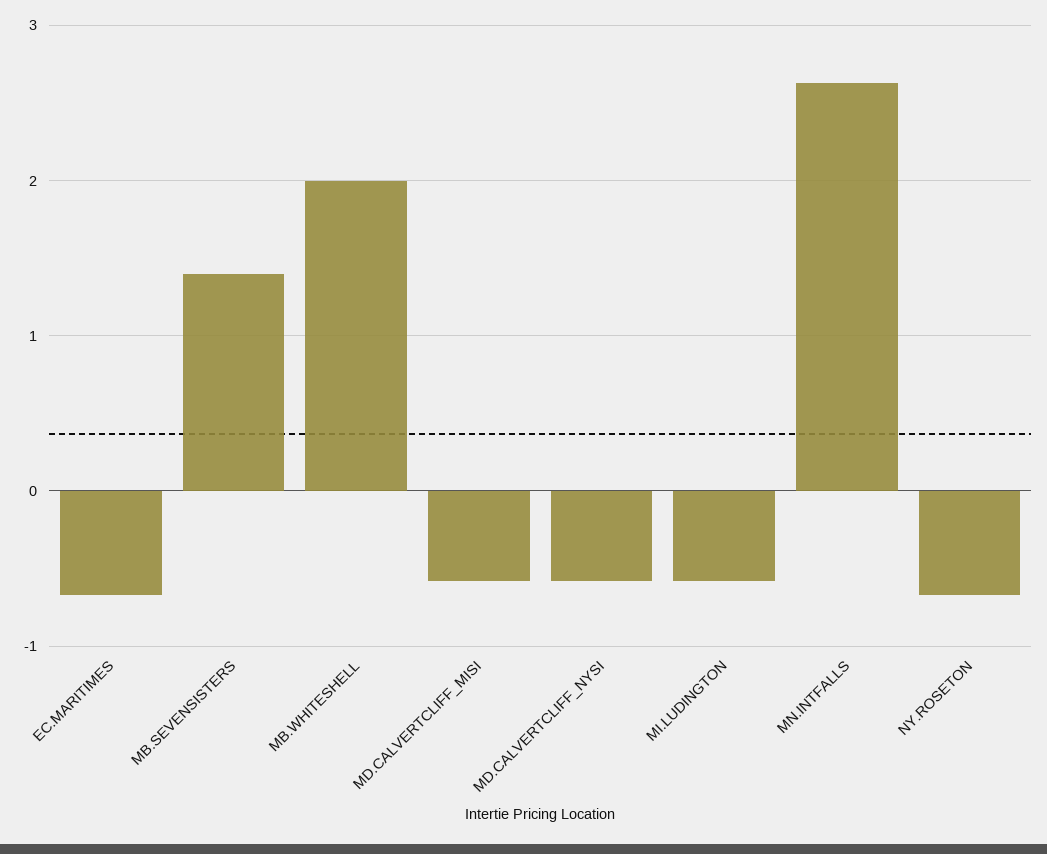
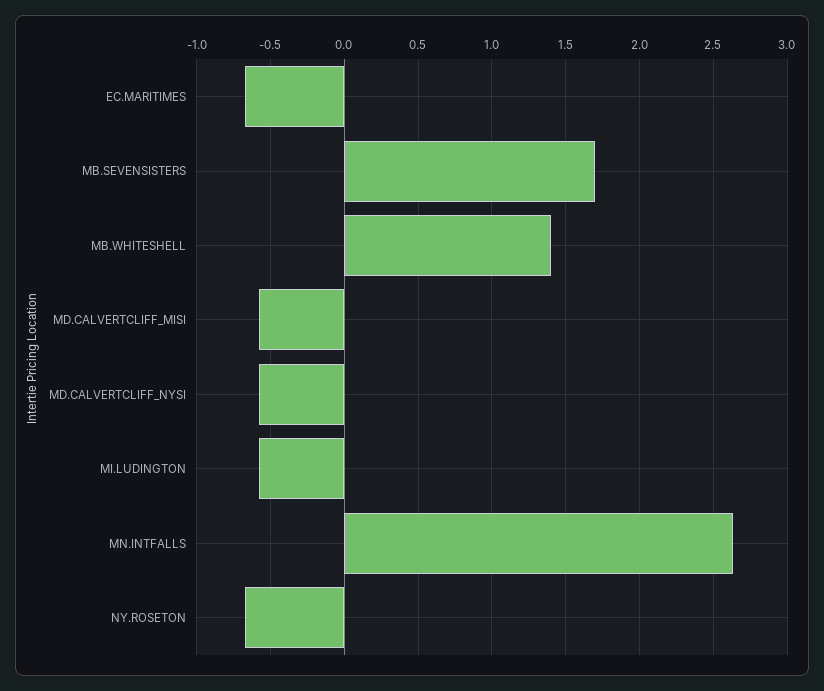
MB.SEVENSISTERS: 1.4 -> 1.7
MB.WHITESHELL: 2 -> 1.4

